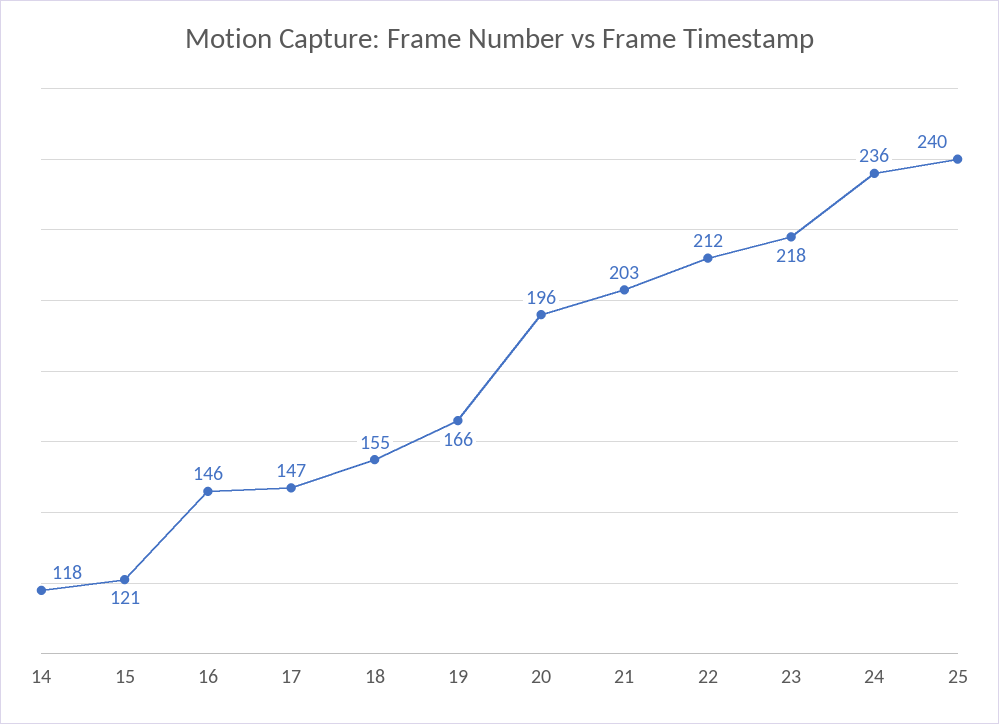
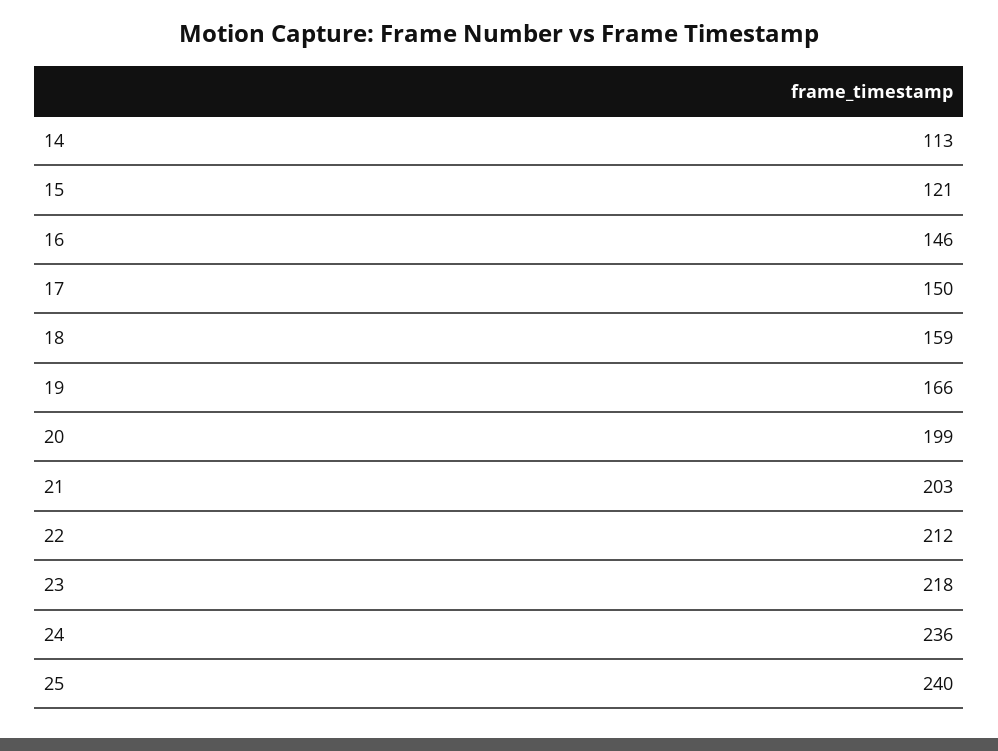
14: 118 -> 113
17: 147 -> 150
18: 155 -> 159
20: 196 -> 199

